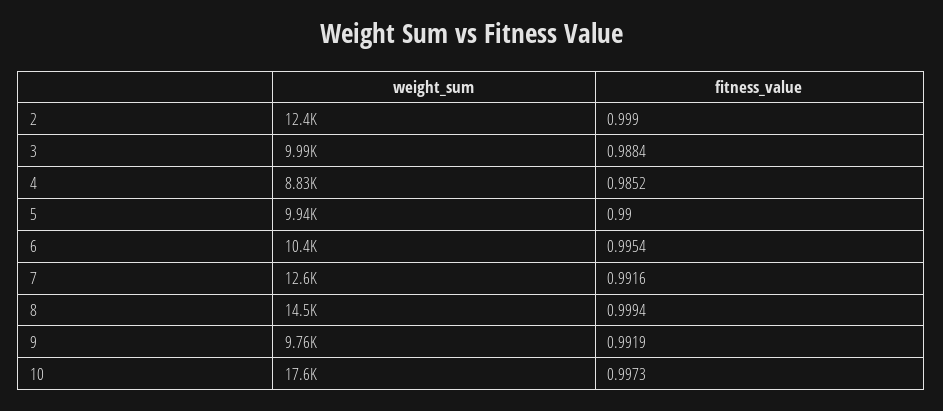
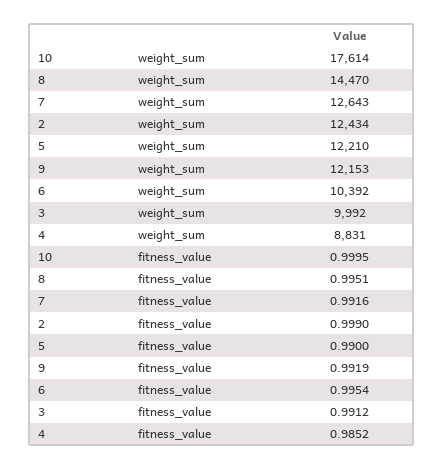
fitness_value, 3: 0.9884 -> 0.9912
weight_sum, 5: 9940 -> 12210
fitness_value, 8: 0.9994 -> 0.9951
weight_sum, 9: 9760 -> 12153
fitness_value, 10: 0.9973 -> 0.9995

